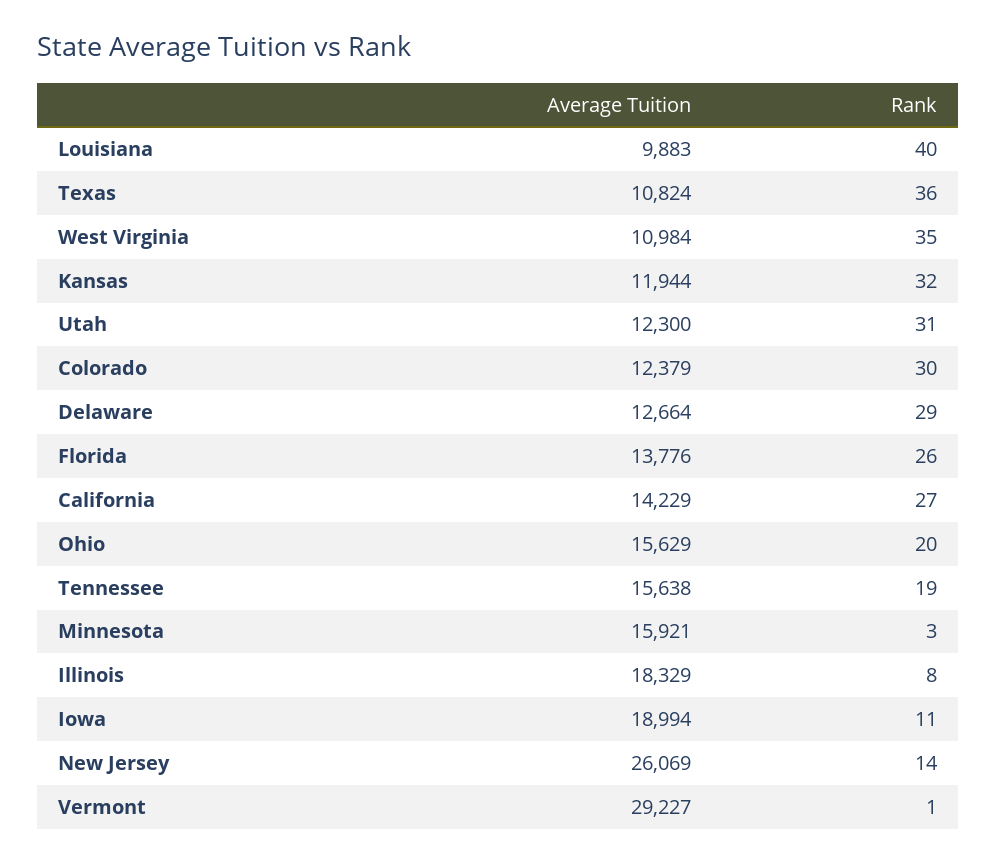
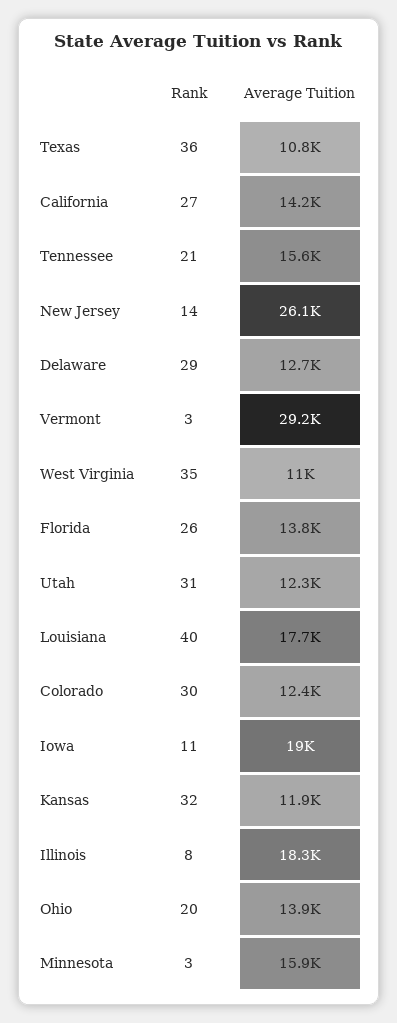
Average Tuition, Louisiana: 9883 -> 17700
Average Tuition, Ohio: 15629 -> 13900
Rank, Tennessee: 19 -> 21
Rank, Vermont: 1 -> 3

